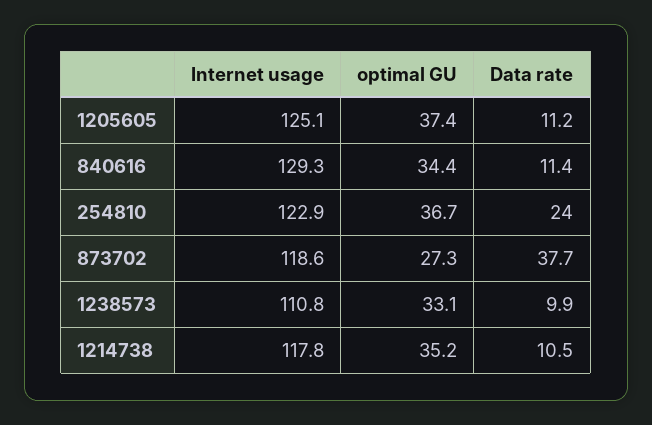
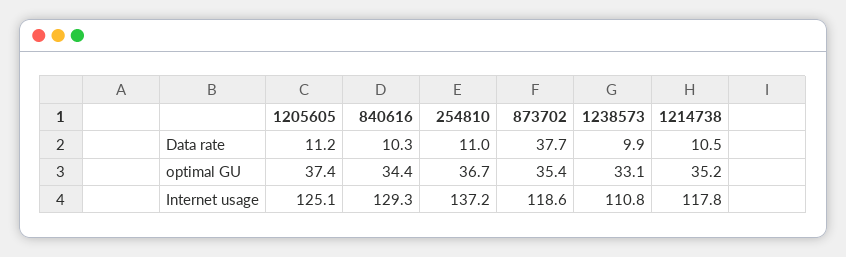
Data rate, 840616: 11.4 -> 10.3
Internet usage, 254810: 122.9 -> 137.2
Data rate, 254810: 24 -> 11
optimal GU, 873702: 27.3 -> 35.4

